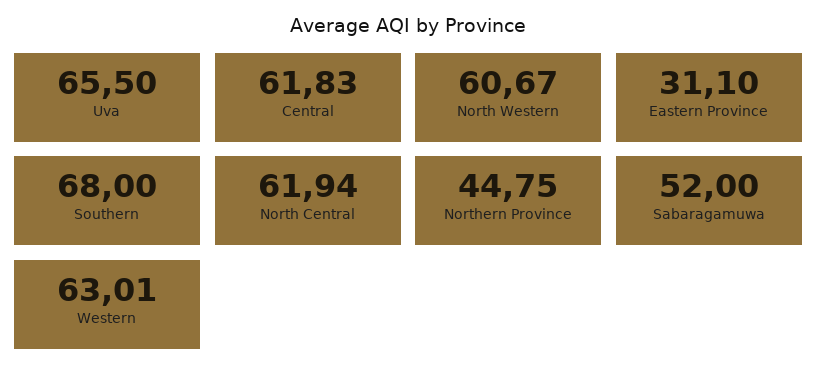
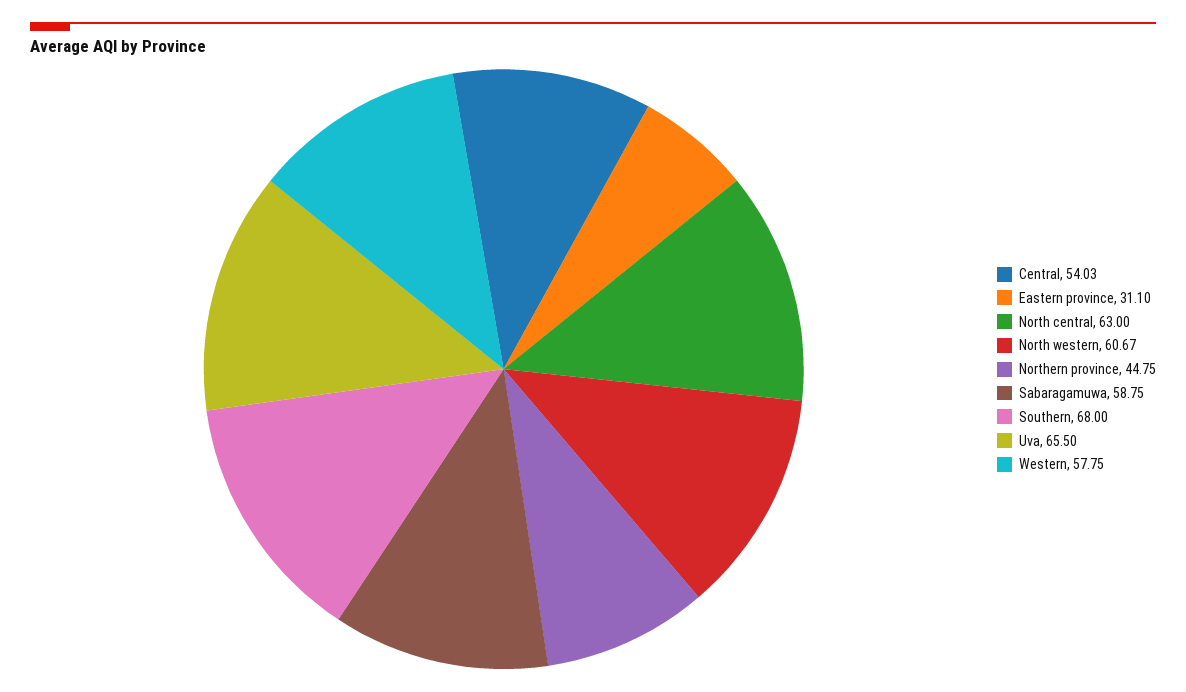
Central: 61.83 -> 54.03
North Central: 61.94 -> 63
Sabaragamuwa: 52 -> 58.75
Western: 63.01 -> 57.75

